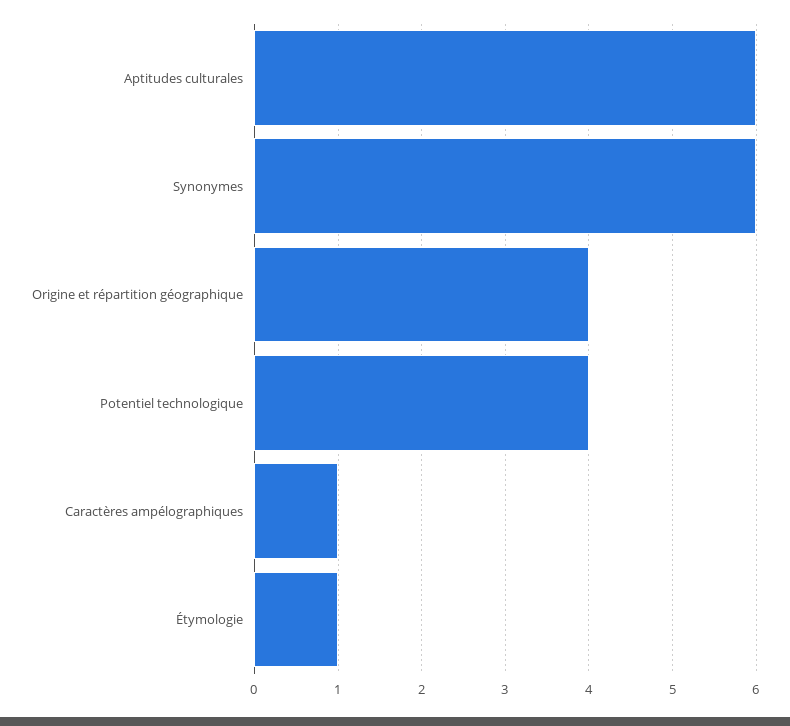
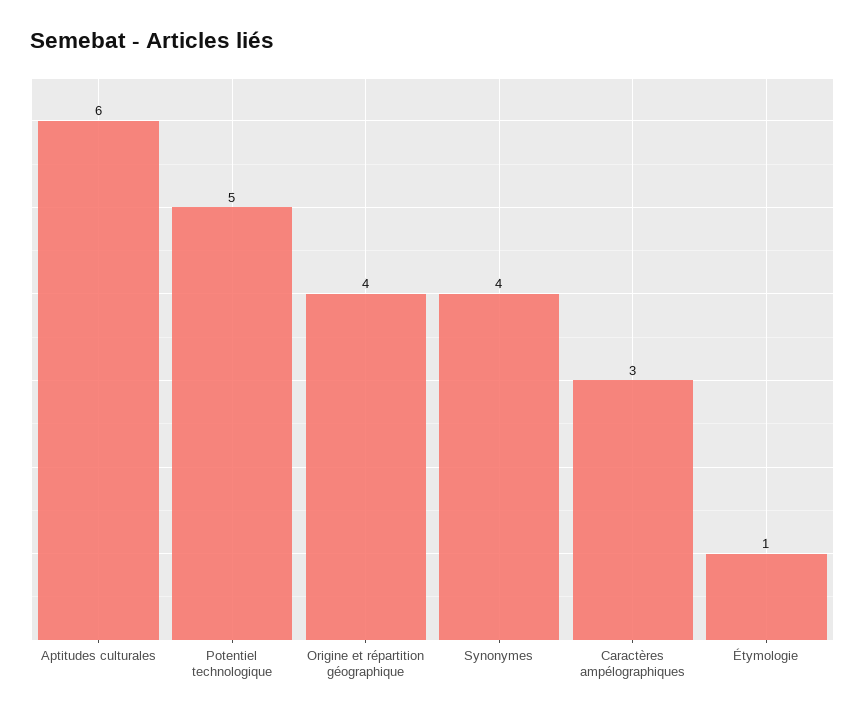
Synonymes: 6 -> 4
Potentiel technologique: 4 -> 5
Caractères ampélographiques: 1 -> 3

